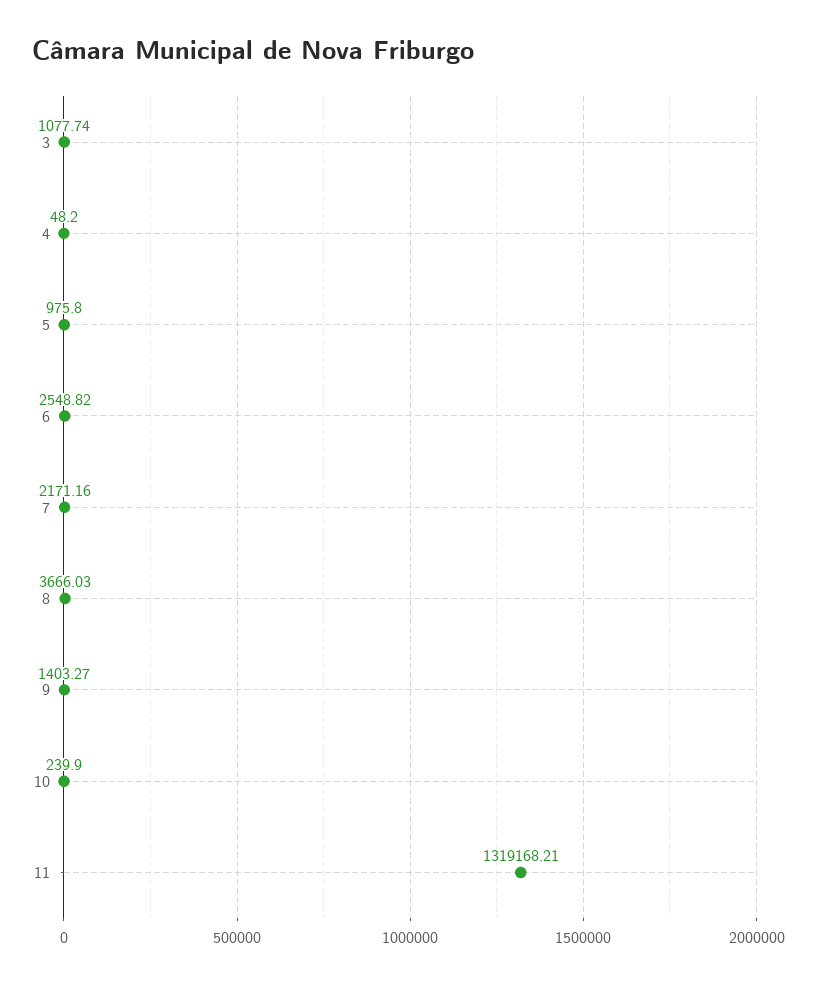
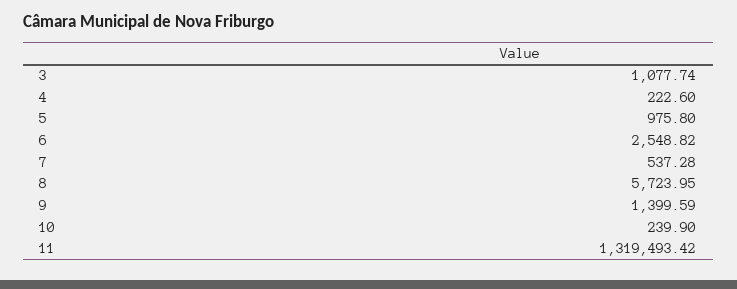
4: 48.2 -> 222.6
7: 2171.16 -> 537.28
8: 3666.03 -> 5723.95
9: 1403.27 -> 1399.59
11: 1319168.21 -> 1319493.42

